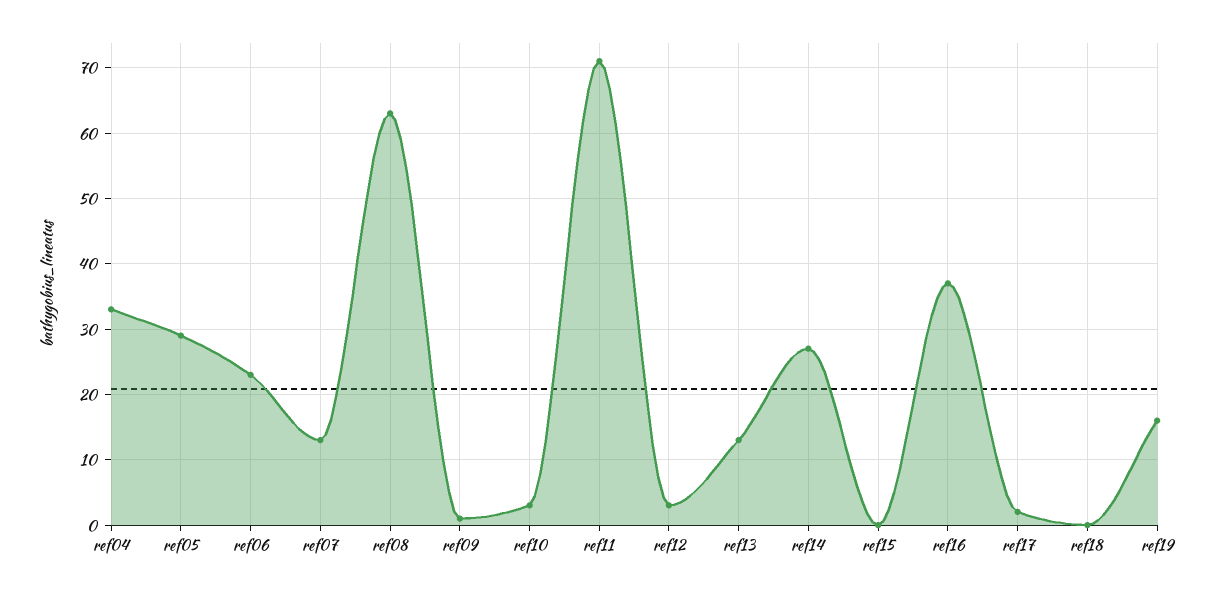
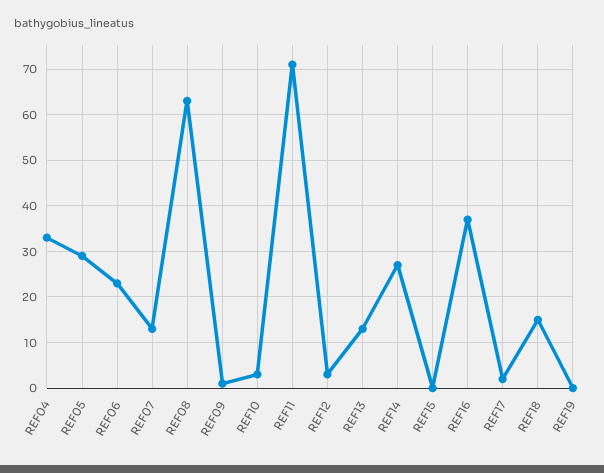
ref18: 0 -> 15
ref19: 16 -> 0

